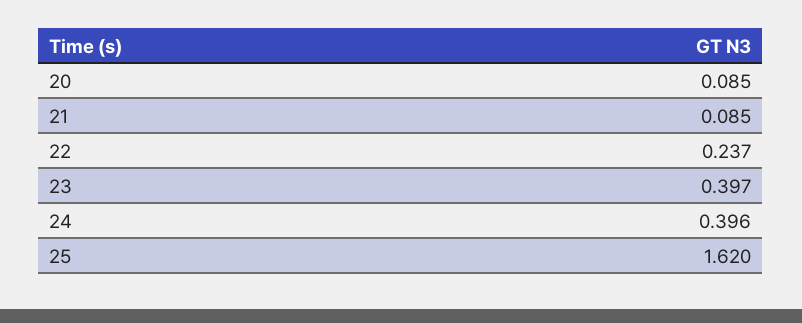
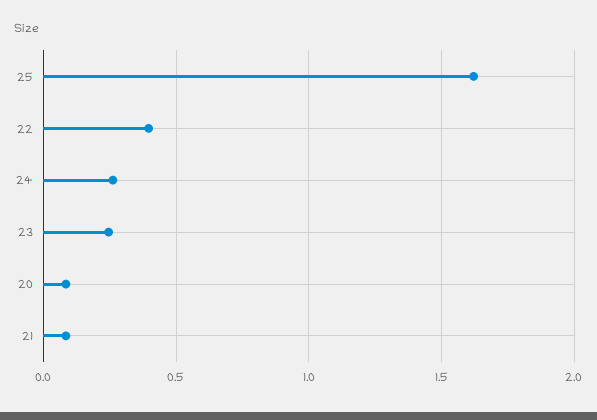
22: 0.237 -> 0.4
23: 0.397 -> 0.25
24: 0.396 -> 0.25

